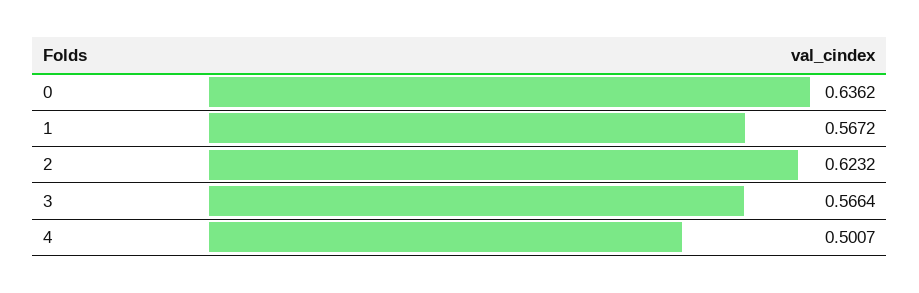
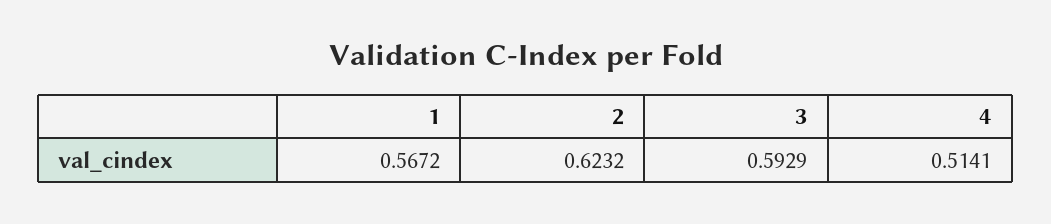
0: 0.6362 -> none
3: 0.5664 -> 0.5929
4: 0.5007 -> 0.5141

